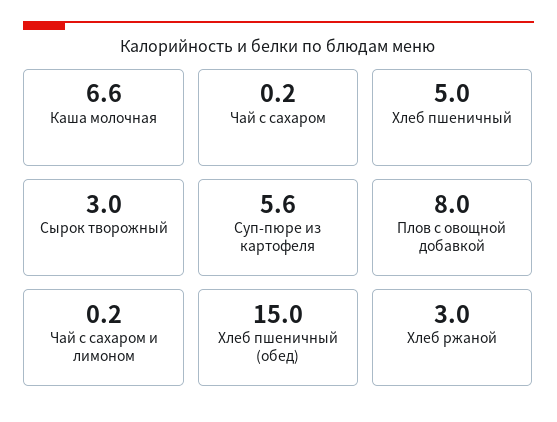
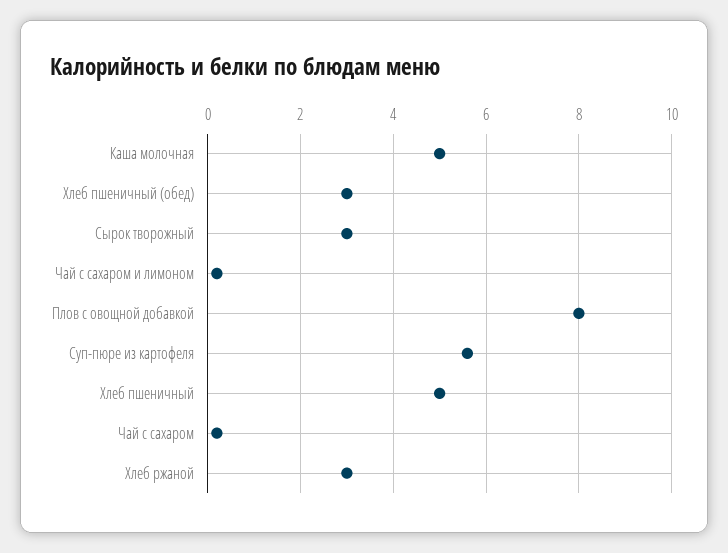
Каша молочная: 6.6 -> 5
Хлеб пшеничный (обед): 15 -> 3

